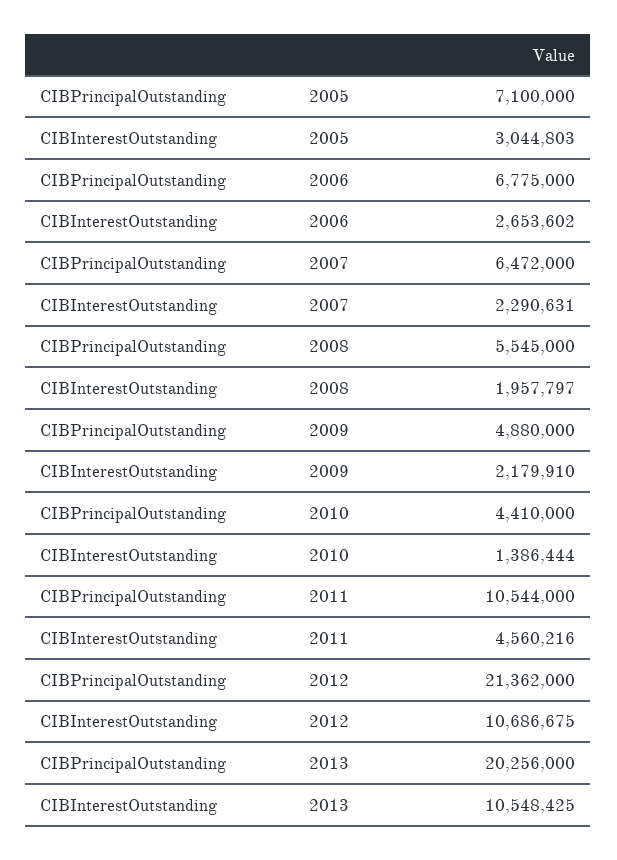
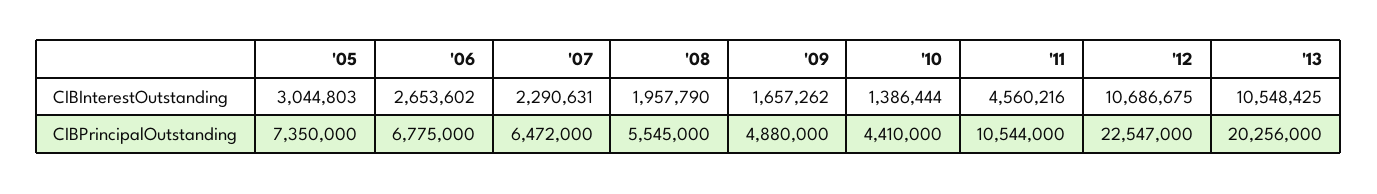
CIBPrincipalOutstanding, 2005: 7100000 -> 7350000
CIBInterestOutstanding, 2008: 1957797 -> 1957790
CIBInterestOutstanding, 2009: 2179910 -> 1657262
CIBPrincipalOutstanding, 2012: 21362000 -> 22547000

